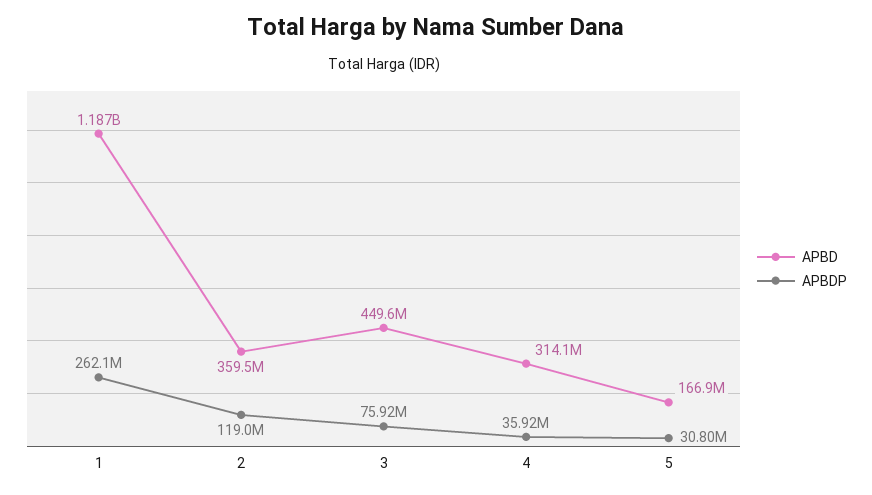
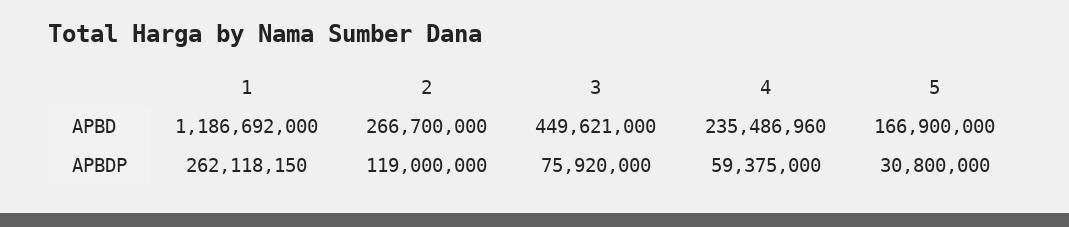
APBD, 2: 359500000 -> 266700000
APBD, 4: 314100000 -> 235486960
APBDP, 4: 35920000 -> 59375000

